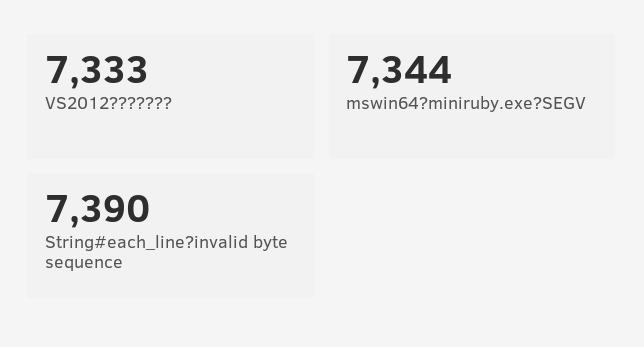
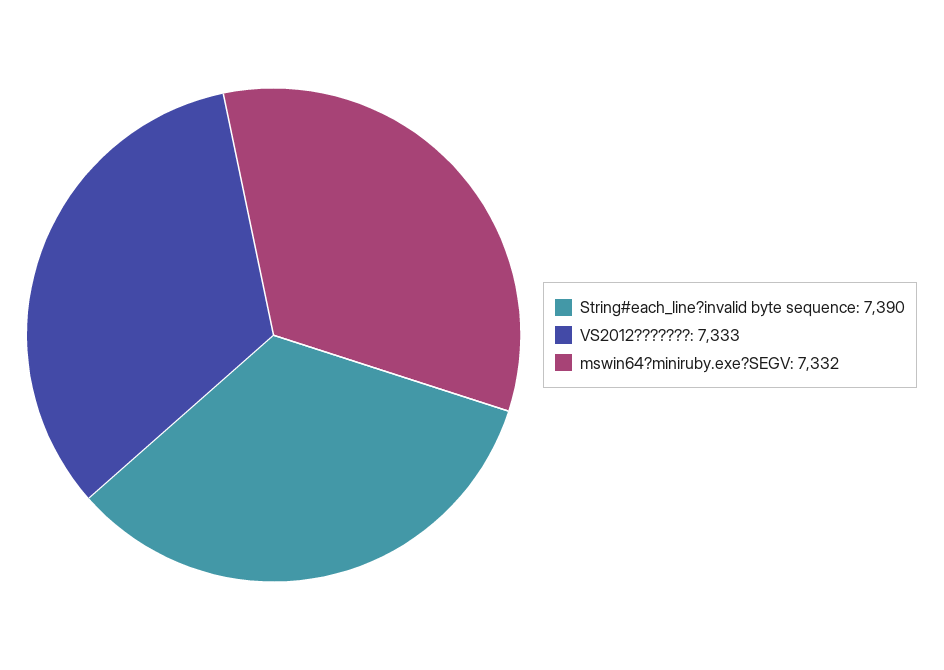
mswin64?miniruby.exe?SEGV: 7344 -> 7332

